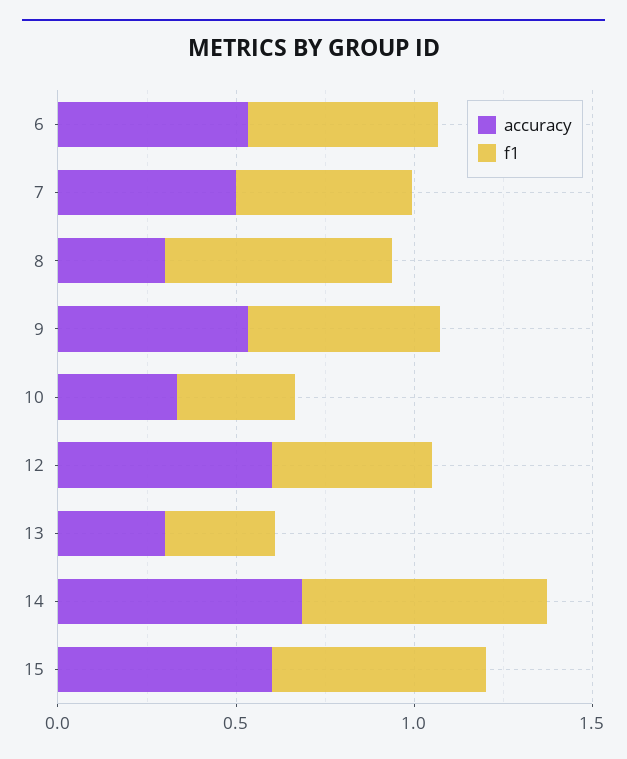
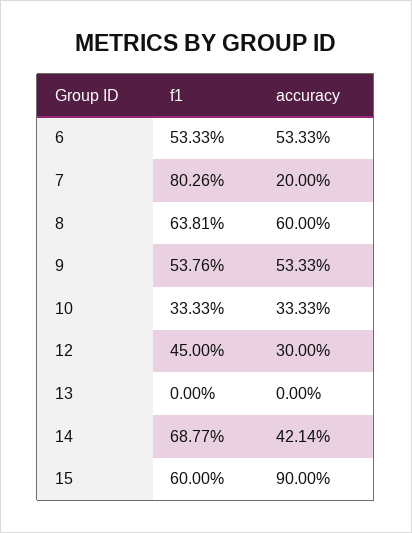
accuracy, 7: 0.5 -> 0.2
f1, 7: 0.5 -> 0.8026
accuracy, 8: 0.3 -> 0.6
accuracy, 12: 0.6 -> 0.3
accuracy, 13: 0.3 -> 0
f1, 13: 0.3 -> 0
accuracy, 14: 0.7 -> 0.4214
accuracy, 15: 0.6 -> 0.9

